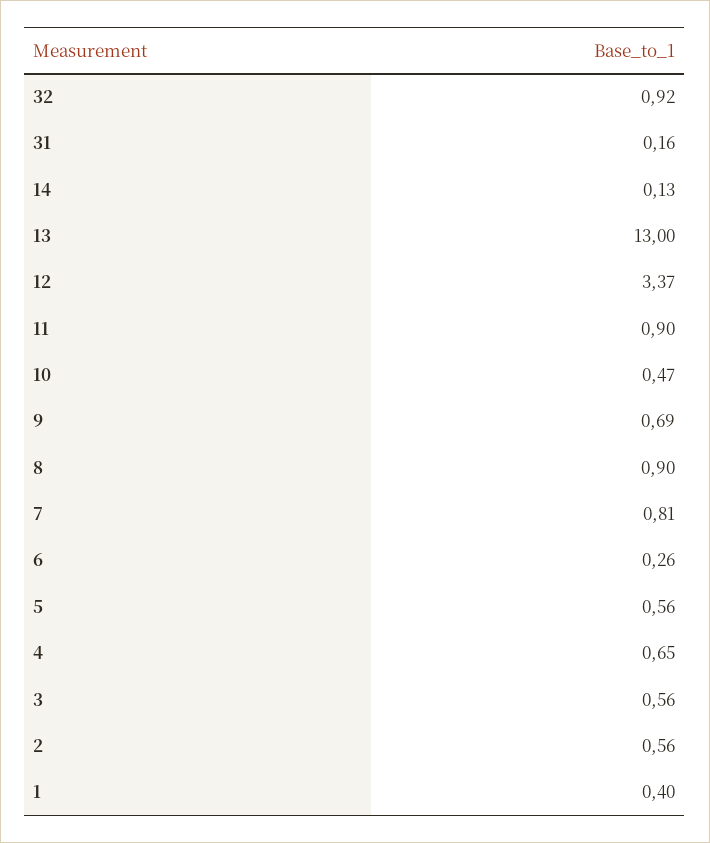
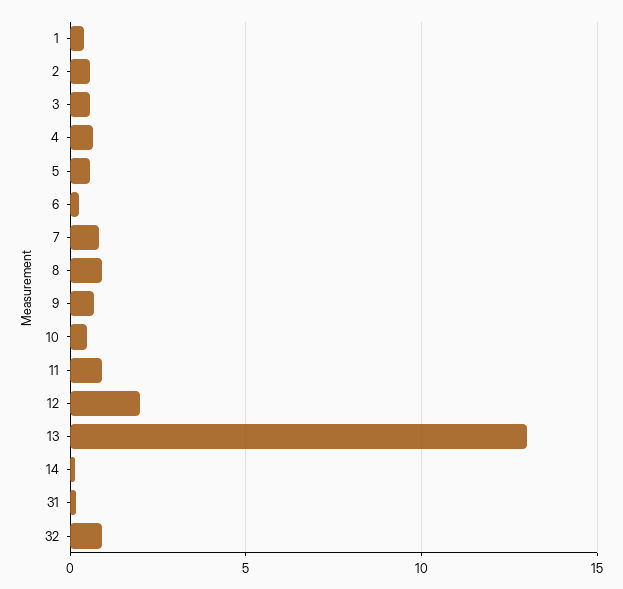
12: 3.37 -> 2

